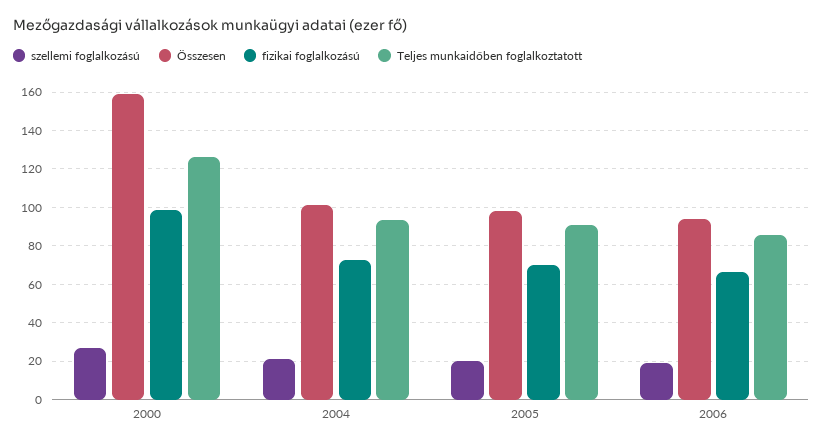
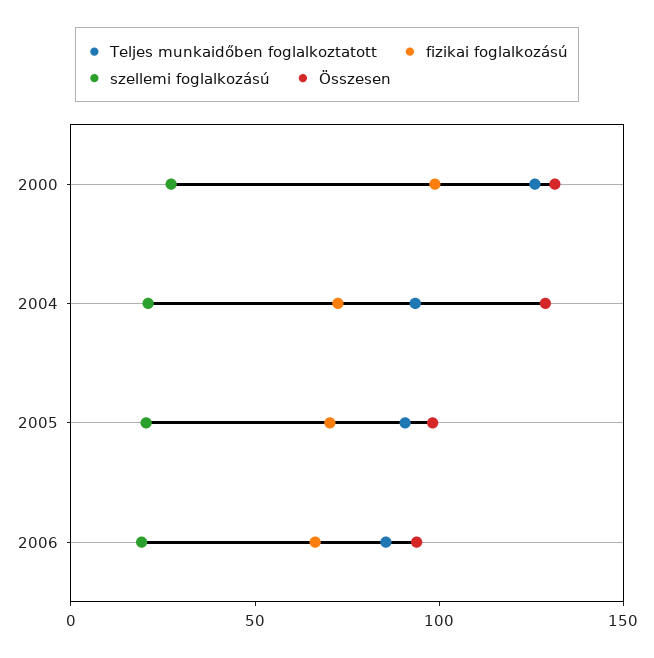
Összesen, 2000: 160 -> 130
Összesen, 2004: 100 -> 130

